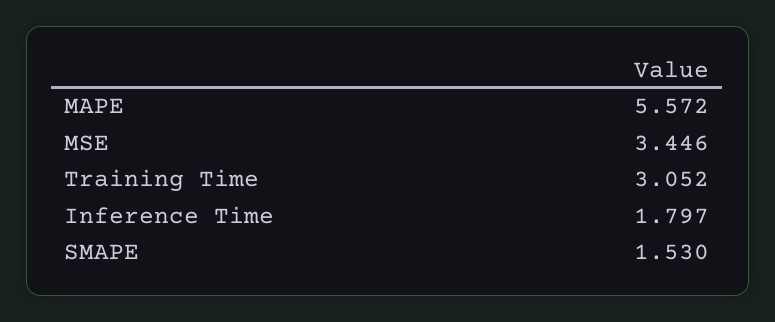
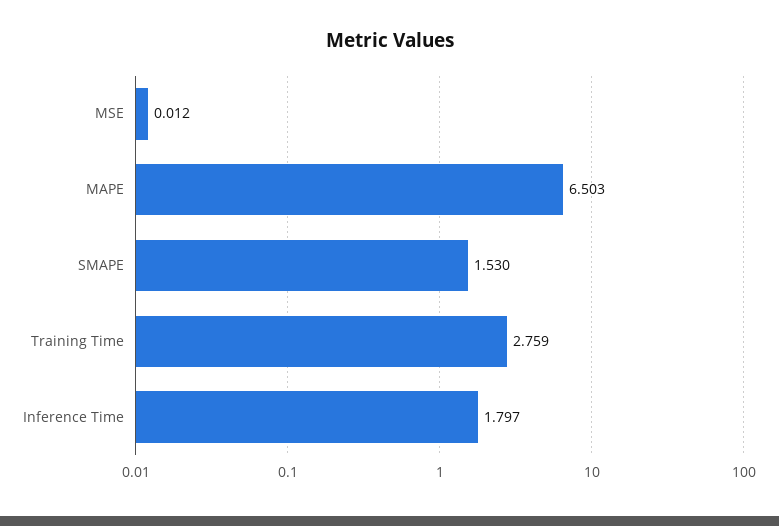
MAPE: 5.572 -> 6.503
MSE: 3.446 -> 0.012
Training Time: 3.052 -> 2.759

